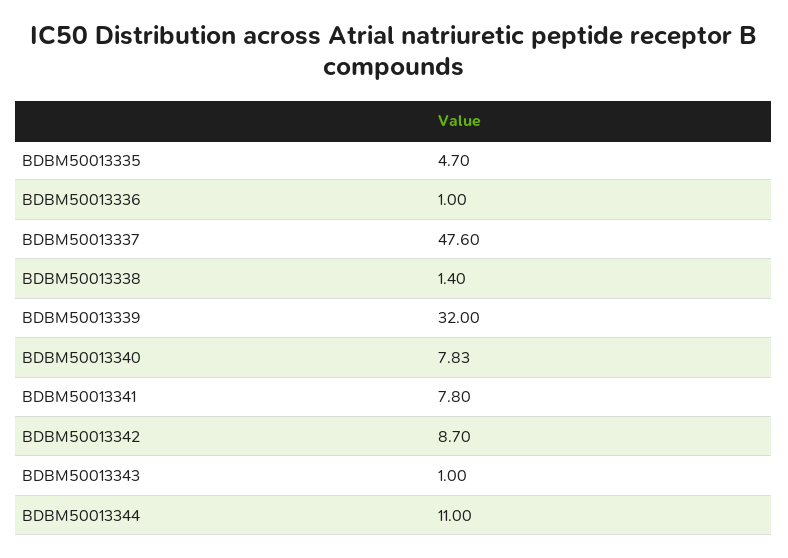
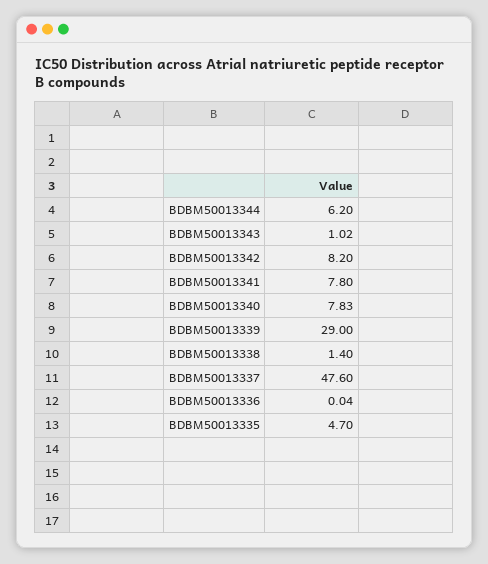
BDBM50013336: 1 -> 0.04
BDBM50013339: 32 -> 29
BDBM50013342: 8.7 -> 8.2
BDBM50013343: 1 -> 1.02
BDBM50013344: 11 -> 6.2

